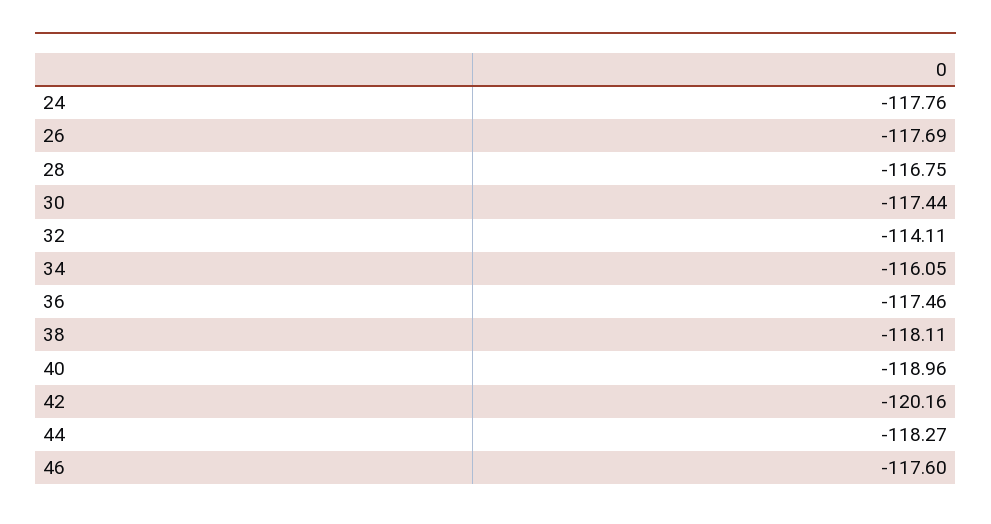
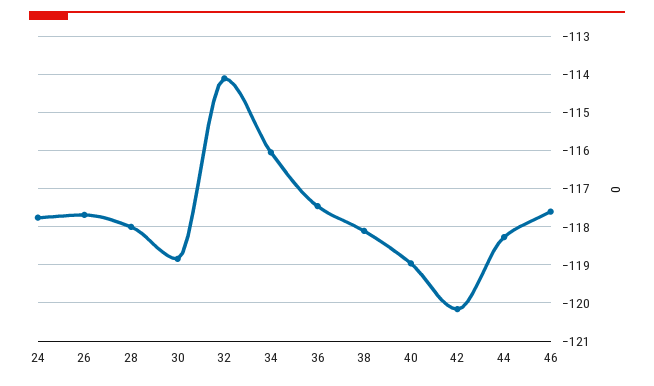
28: -116.75 -> -118
30: -117.44 -> -118.8

